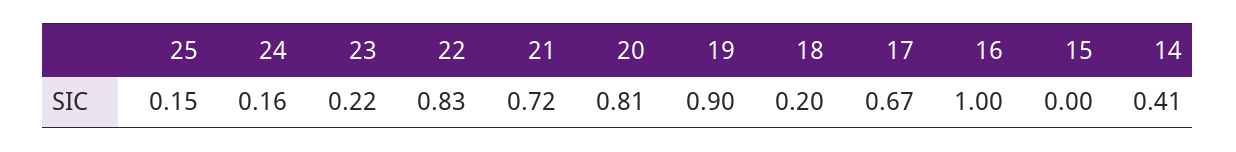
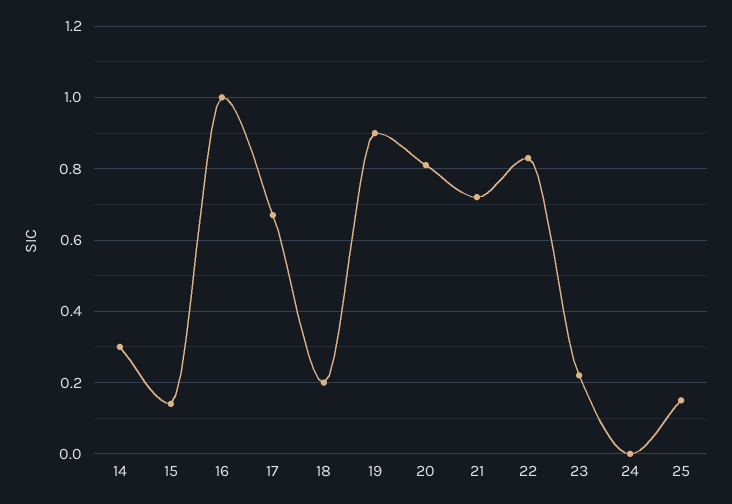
24: 0.16 -> 0
15: 0 -> 0.15
14: 0.41 -> 0.3

